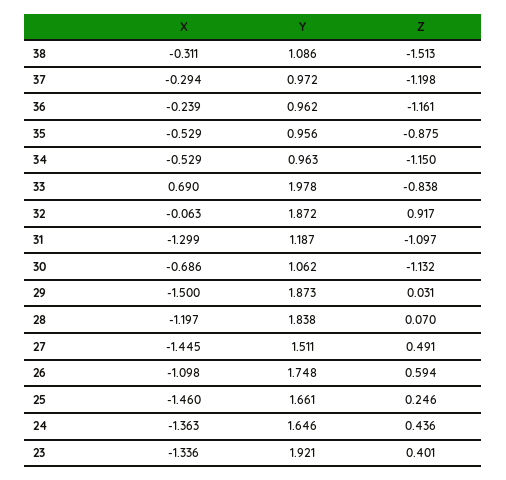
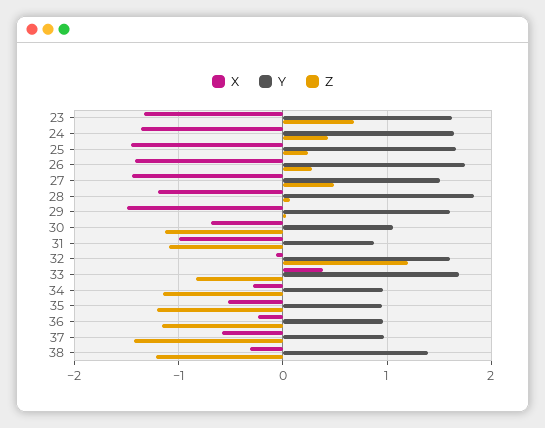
Y, 38: 1.086 -> 1.4
Z, 38: -1.513 -> -1.2
X, 37: -0.294 -> -0.6
Z, 37: -1.198 -> -1.4
Z, 35: -0.875 -> -1.2
X, 34: -0.529 -> -0.3
X, 33: 0.69 -> 0.4
Y, 33: 1.978 -> 1.7
Y, 32: 1.872 -> 1.6
Z, 32: 0.917 -> 1.2
X, 31: -1.299 -> -1
Y, 31: 1.187 -> 0.9
Y, 29: 1.873 -> 1.6
X, 26: -1.098 -> -1.4
Z, 26: 0.594 -> 0.3
Y, 23: 1.921 -> 1.6
Z, 23: 0.401 -> 0.7

